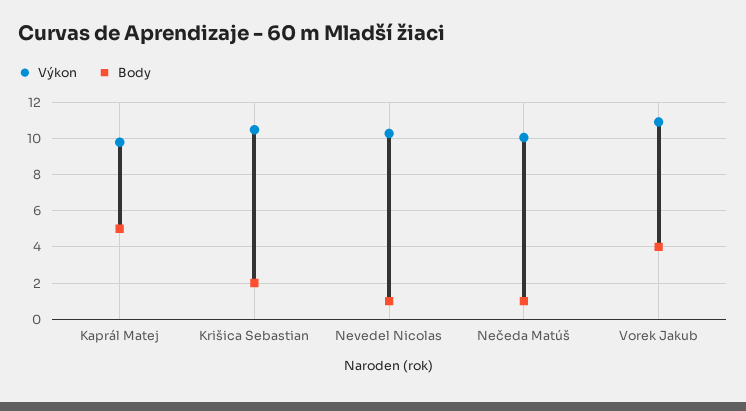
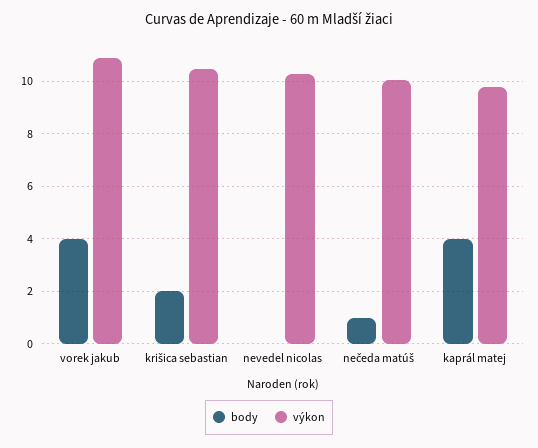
Body, Kaprál Matej: 5 -> 4
Body, Nevedel Nicolas: 1 -> 0

